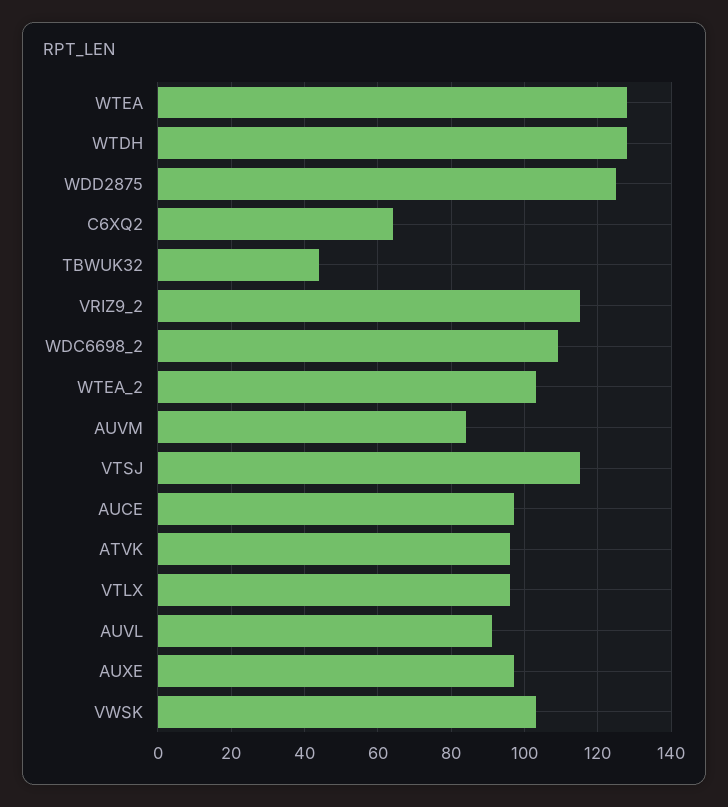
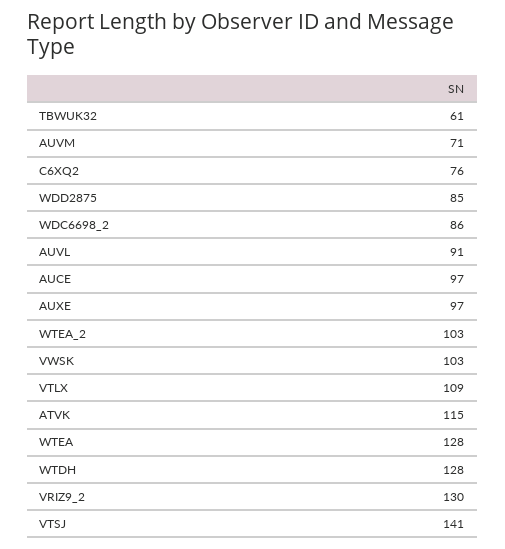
WDD2875: 125 -> 85
C6XQ2: 65 -> 76
TBWUK32: 45 -> 61
VRIZ9_2: 115 -> 130
WDC6698_2: 110 -> 86
AUVM: 85 -> 71
VTSJ: 115 -> 141
ATVK: 95 -> 115
VTLX: 95 -> 109

